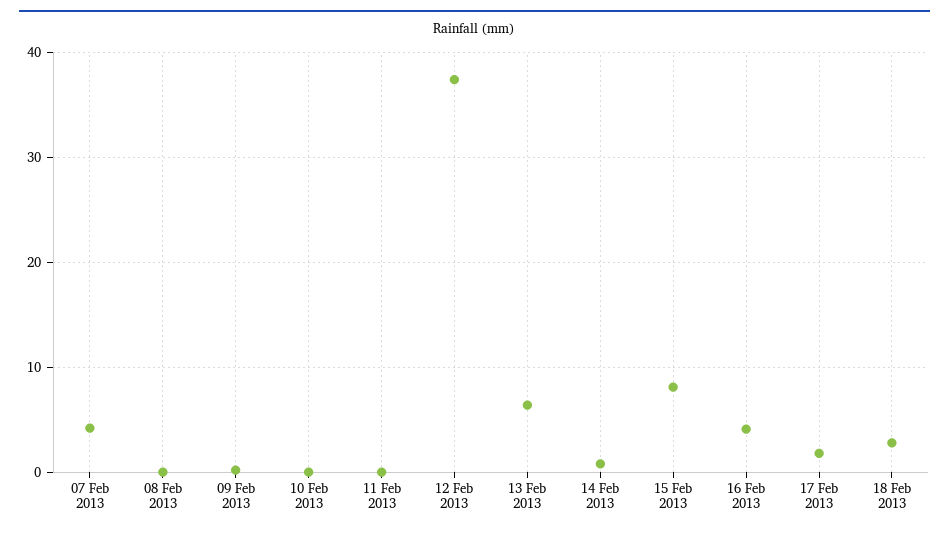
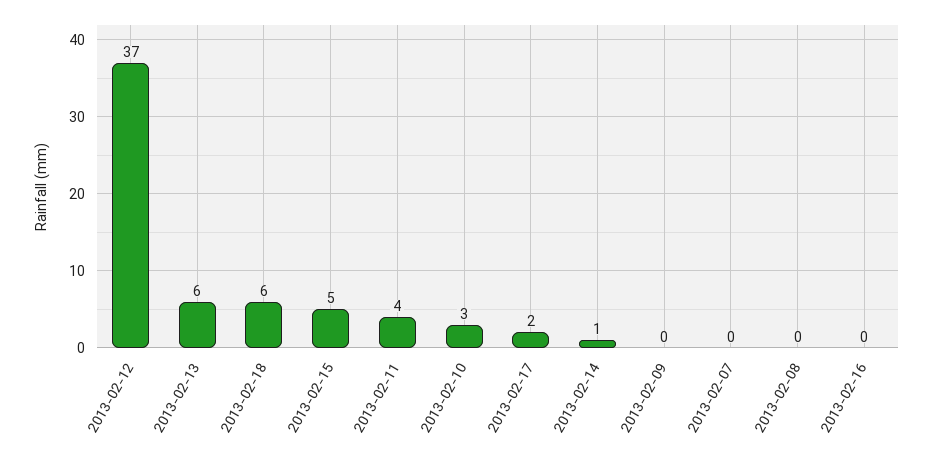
07 Feb 2013: 4 -> 0
10 Feb 2013: 0 -> 3
11 Feb 2013: 0 -> 4
15 Feb 2013: 8 -> 5
16 Feb 2013: 4 -> 0
18 Feb 2013: 3 -> 6

